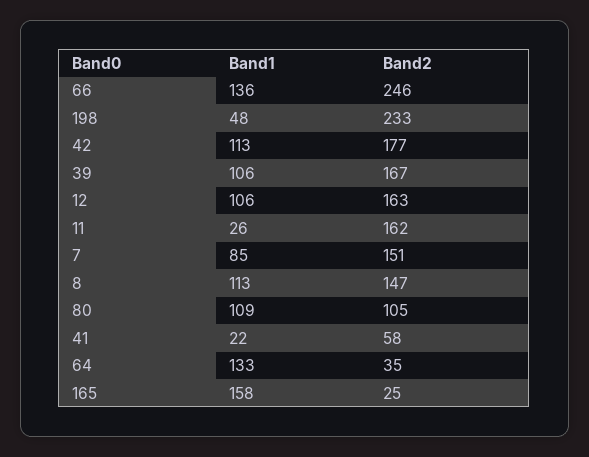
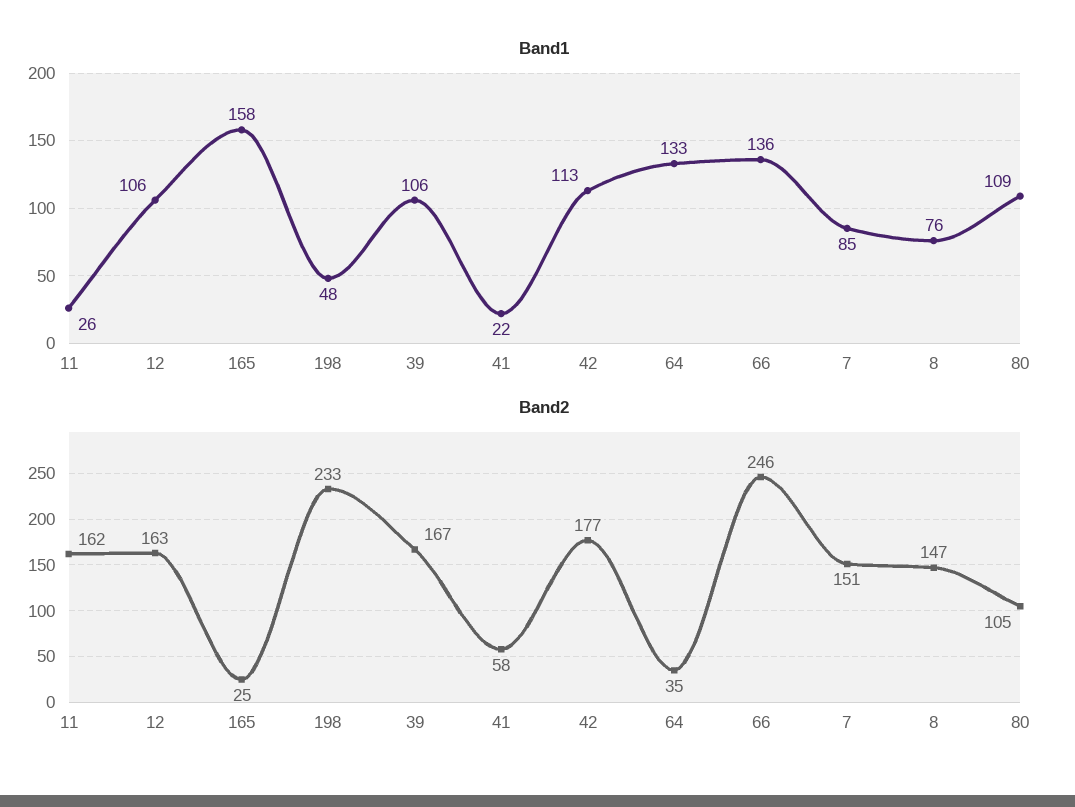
Band1, 8: 113 -> 76

